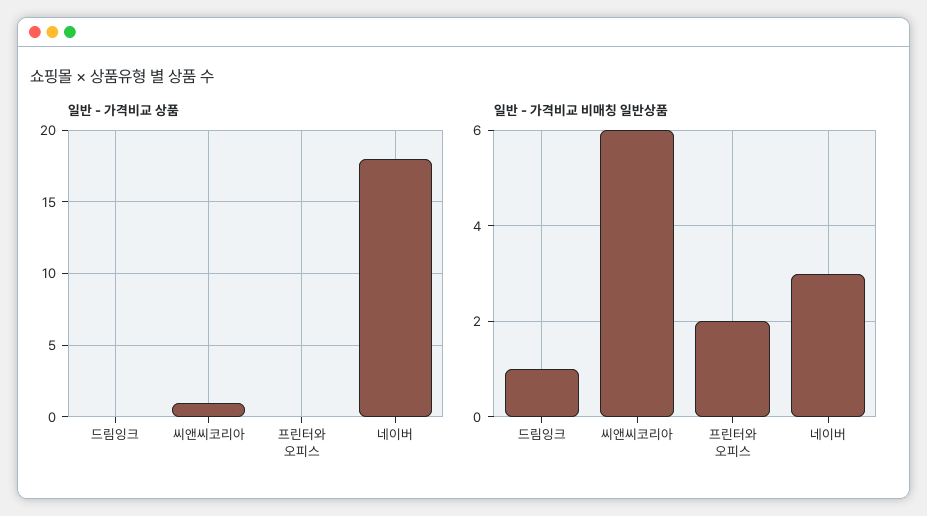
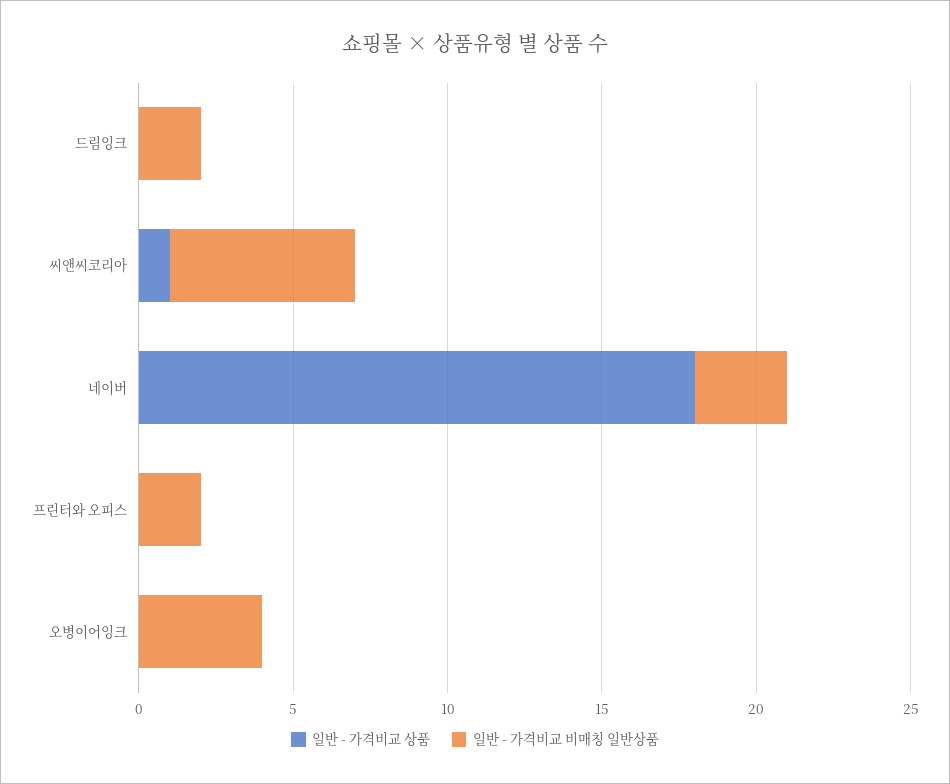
일반 - 가격비교 비매칭 일반상품, 드림잉크: 1 -> 2
일반 - 가격비교 상품, 오병이어잉크: none -> 0
일반 - 가격비교 비매칭 일반상품, 오병이어잉크: none -> 4

